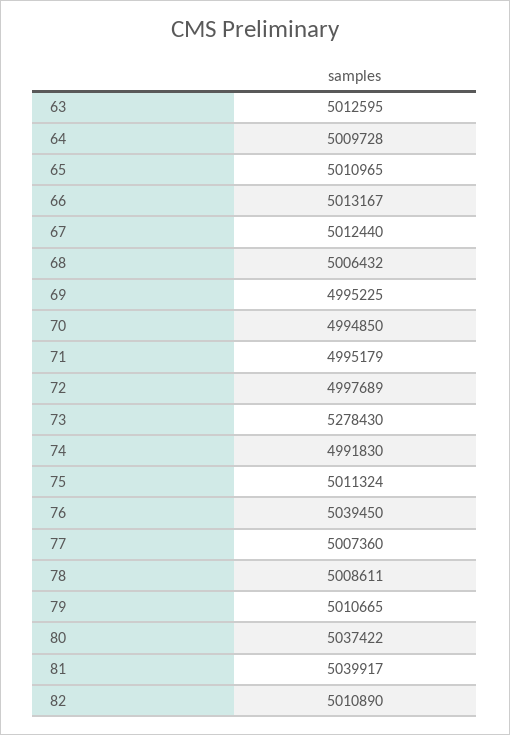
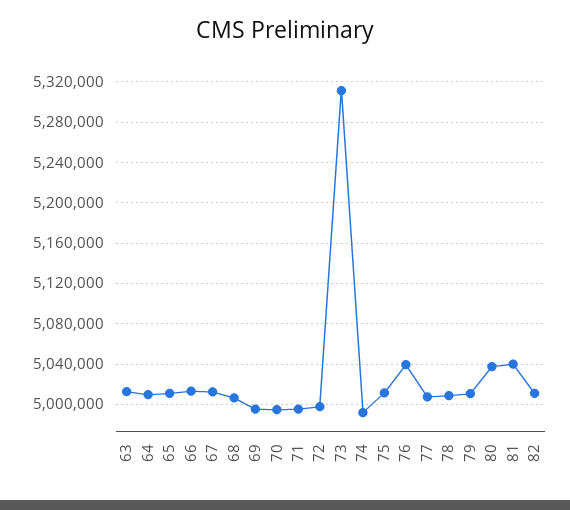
73: 5278430 -> 5310000

